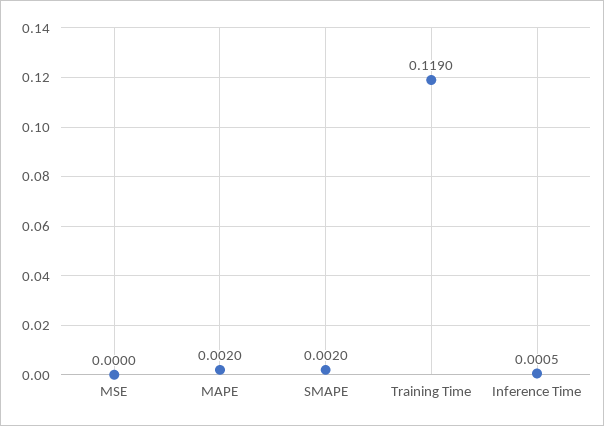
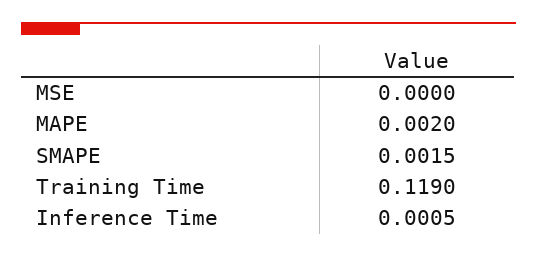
SMAPE: 0.002 -> 0.0015

